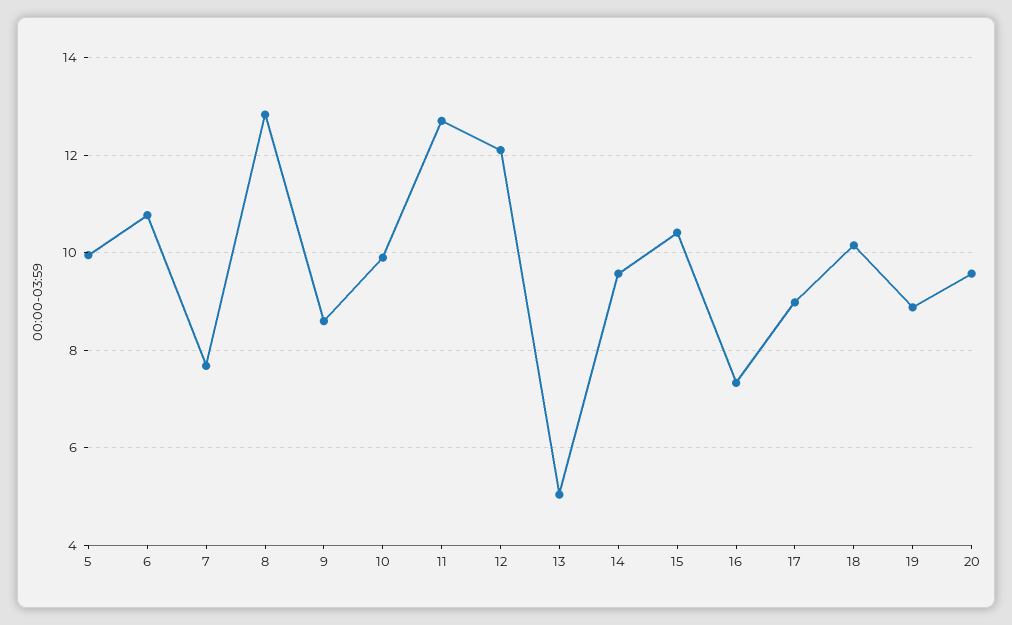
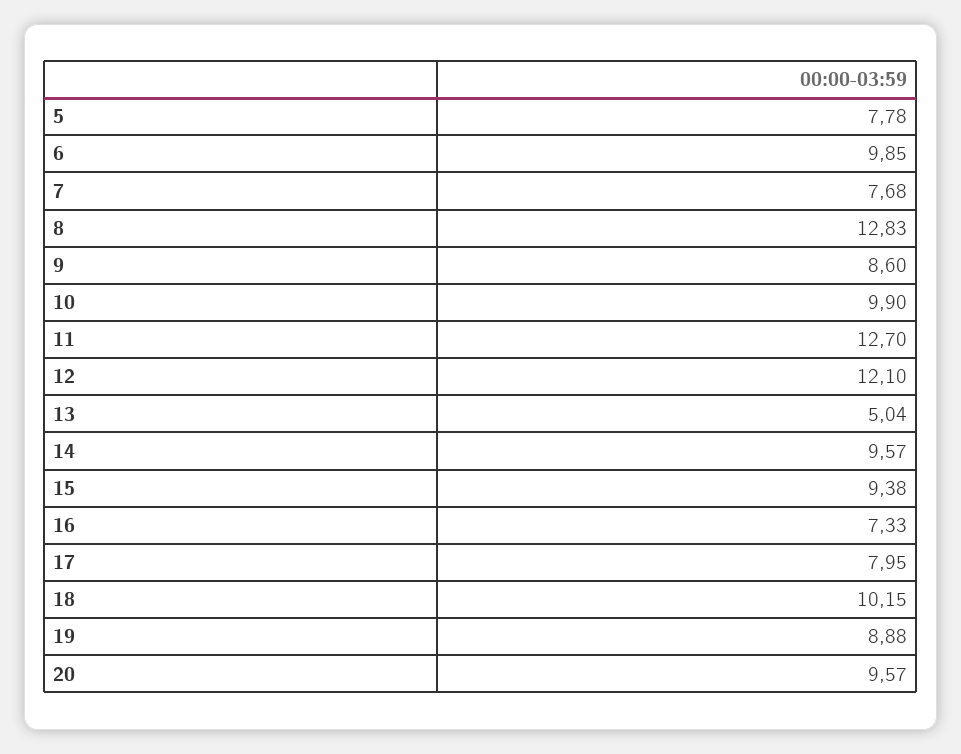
5: 10 -> 7.78
6: 10.8 -> 9.85
15: 10.4 -> 9.38
17: 9 -> 7.95

